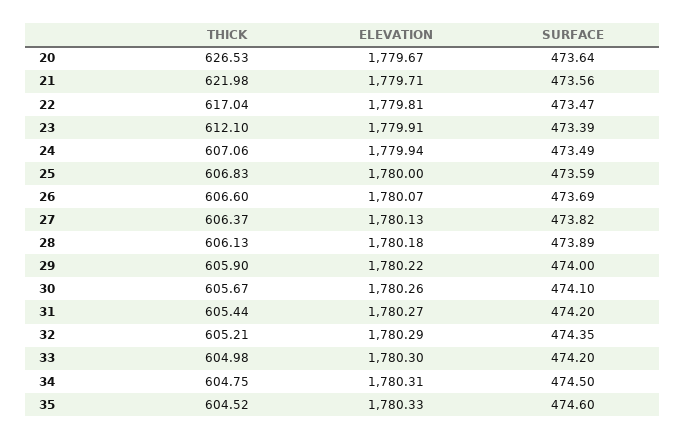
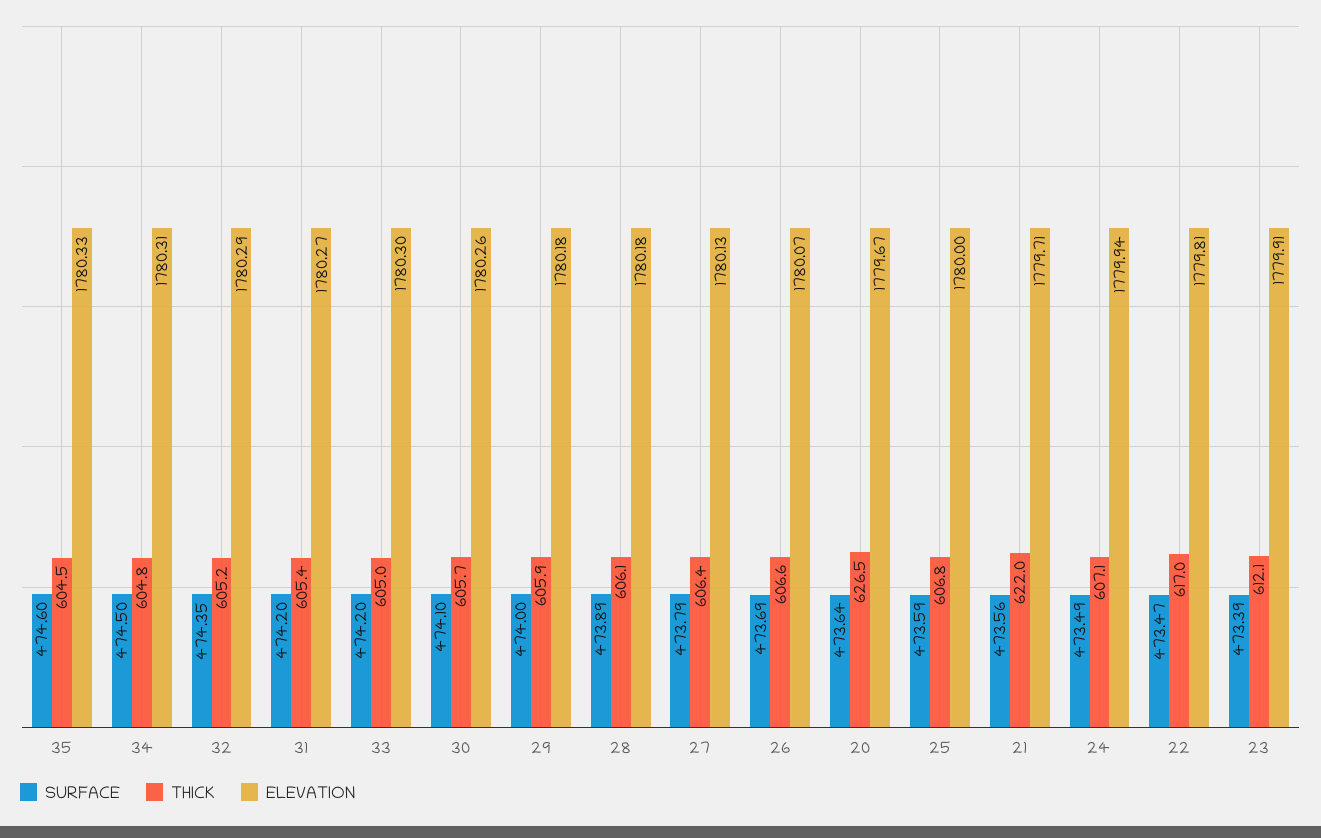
SURFACE, 27: 473.82 -> 473.79
ELEVATION, 29: 1780.22 -> 1780.18

